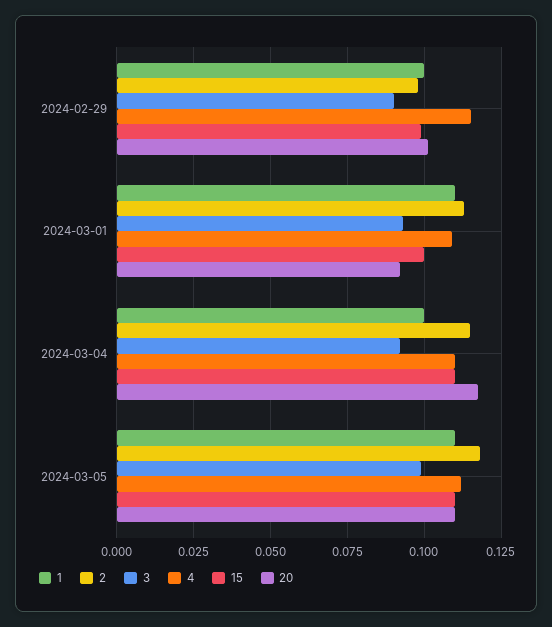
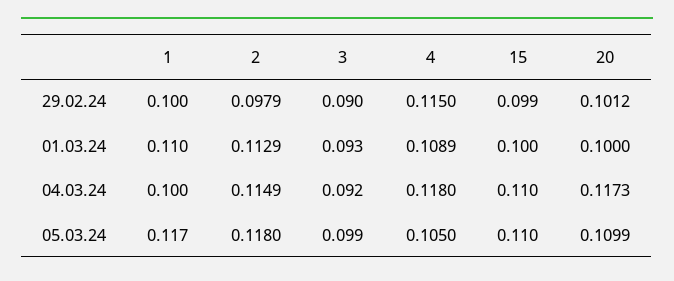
20, 2024-03-01: 0.0925 -> 0.1
4, 2024-03-04: 0.11 -> 0.118
1, 2024-03-05: 0.11 -> 0.117
4, 2024-03-05: 0.1125 -> 0.105

